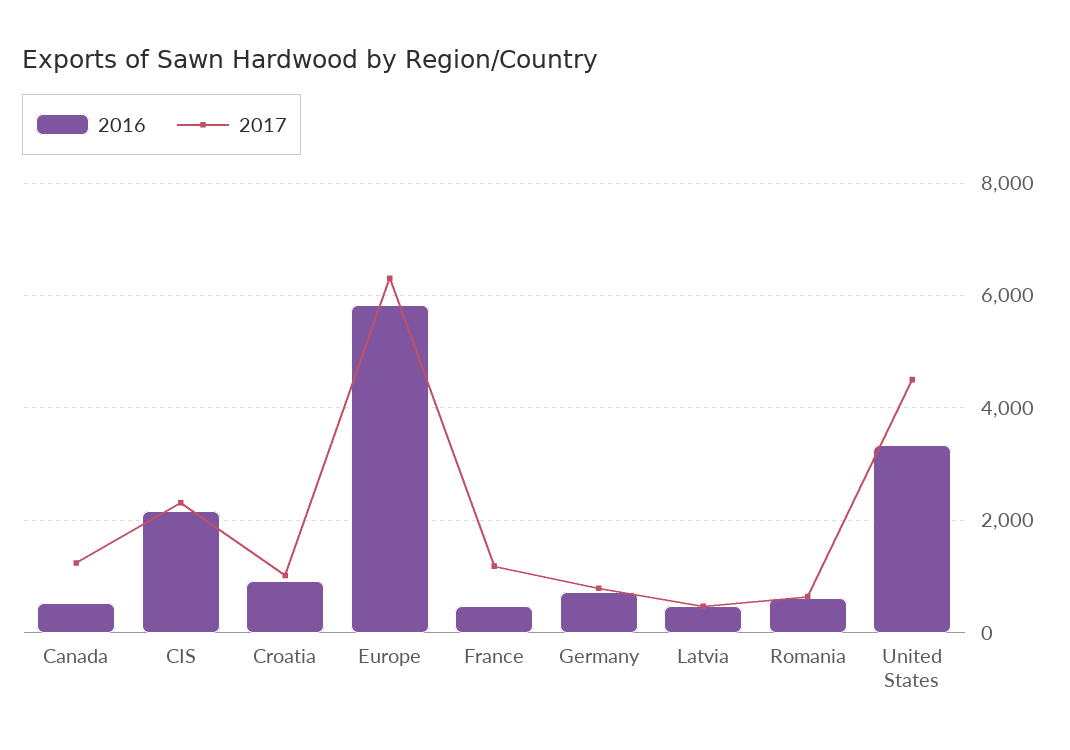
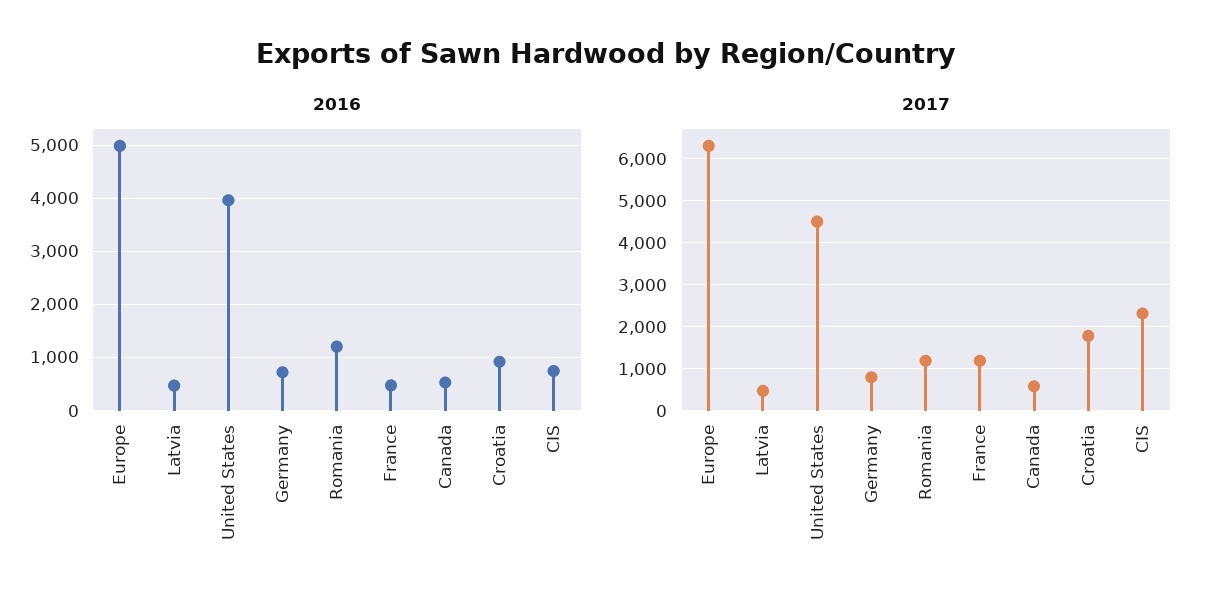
2017, Canada: 1200 -> 600
2016, CIS: 2200 -> 800
2017, Croatia: 1000 -> 1800
2016, Europe: 5800 -> 5000
2016, Romania: 600 -> 1200
2017, Romania: 600 -> 1200
2016, United States: 3400 -> 4000

